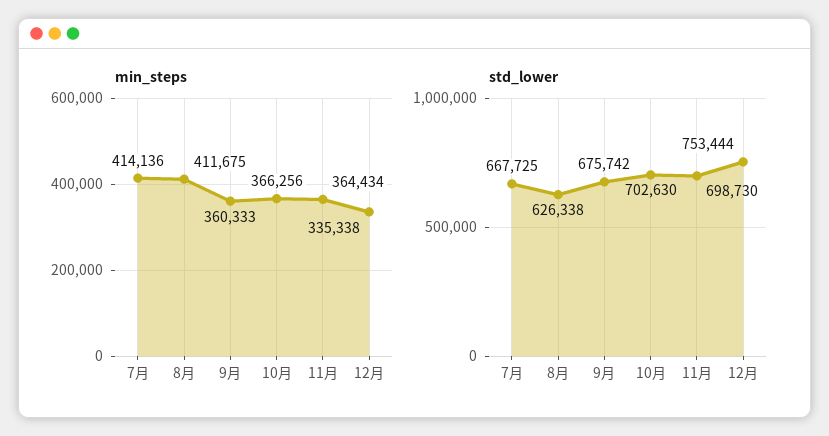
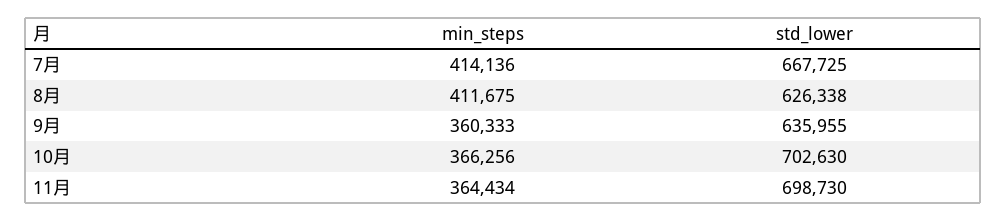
min_steps, 12月: 335338 -> none
std_lower, 9月: 675742 -> 635955
std_lower, 12月: 753444 -> none

